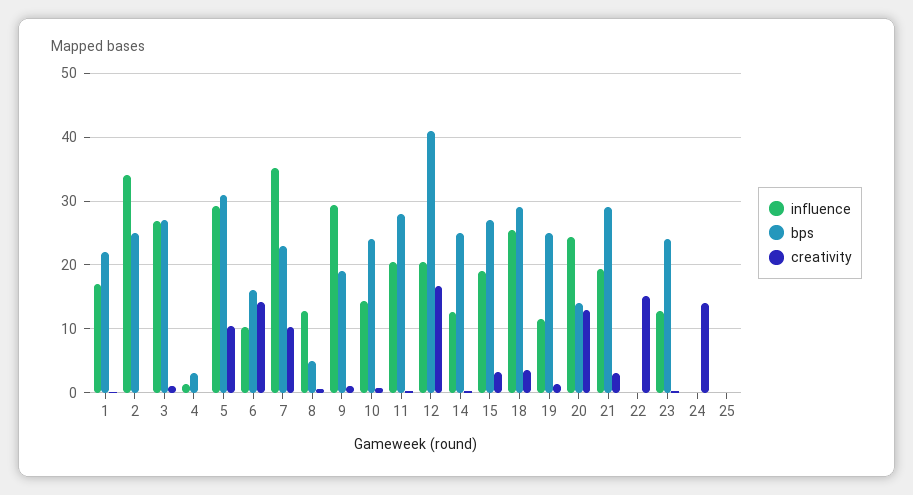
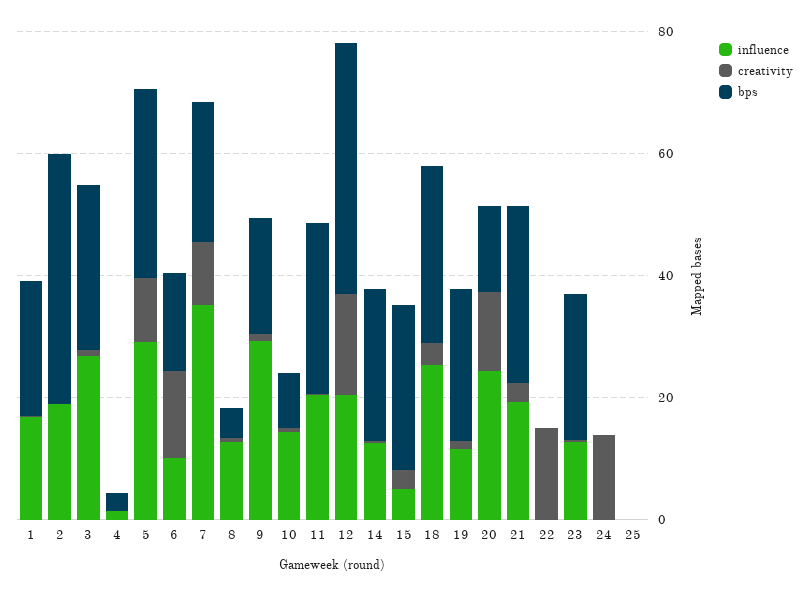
influence, 2: 34 -> 20
bps, 2: 25 -> 40
bps, 10: 24 -> 10
influence, 15: 19 -> 5

